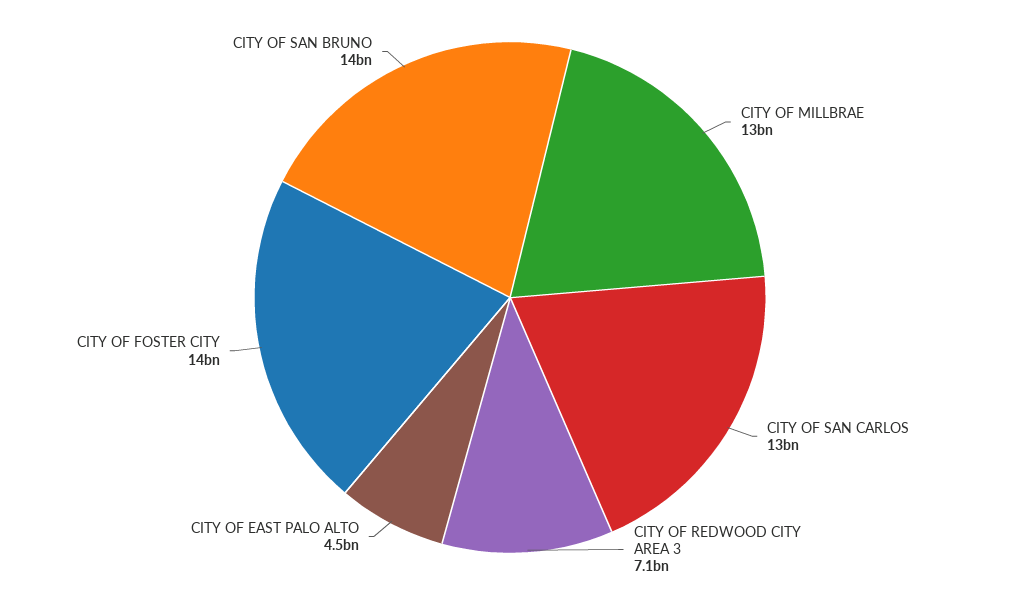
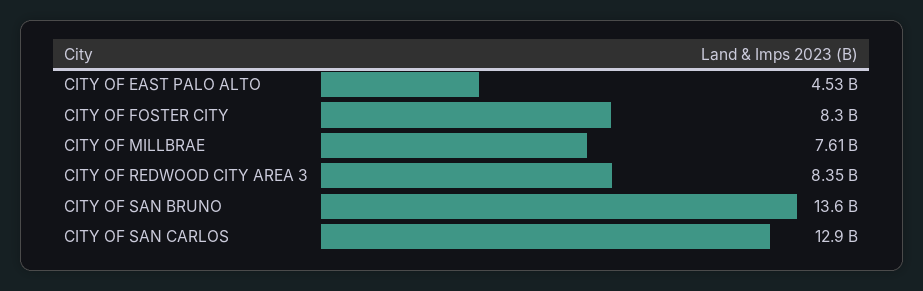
CITY OF MILLBRAE: 13000000000 -> 7610000000
CITY OF REDWOOD CITY AREA 3: 7100000000 -> 8350000000
CITY OF FOSTER CITY: 14000000000 -> 8300000000

